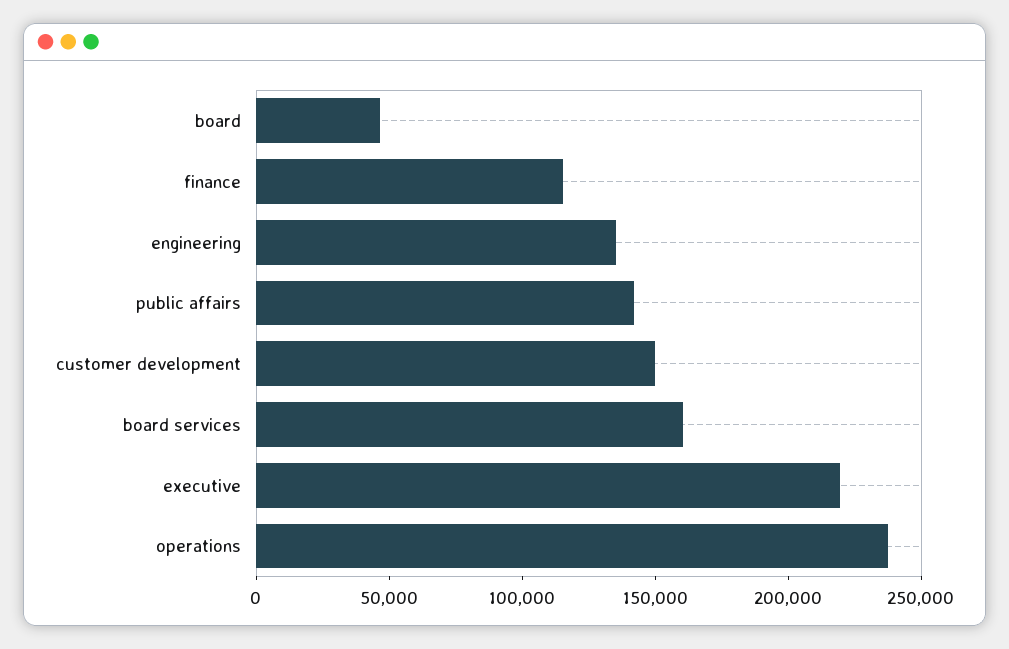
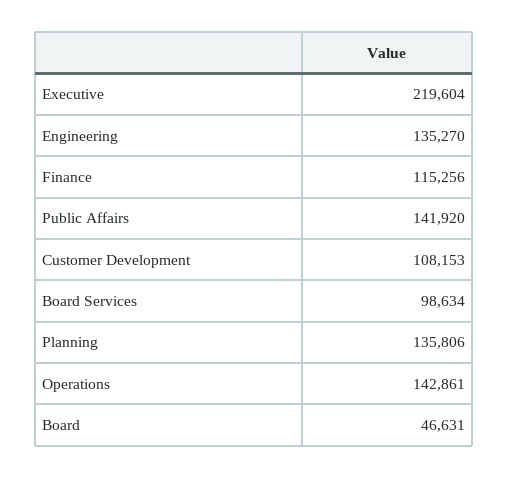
customer development: 150000 -> 108153
board services: 160000 -> 98634
operations: 240000 -> 142861
Planning: none -> 135806

